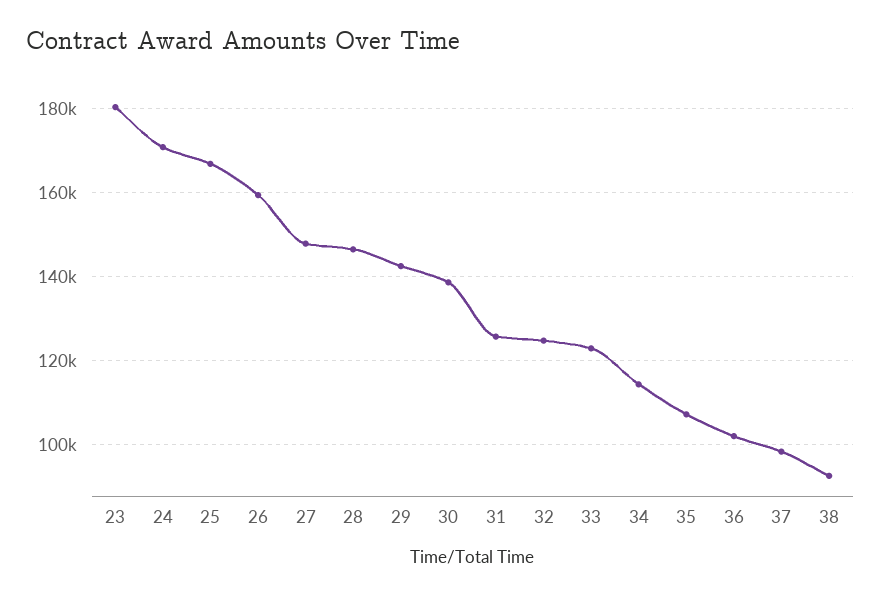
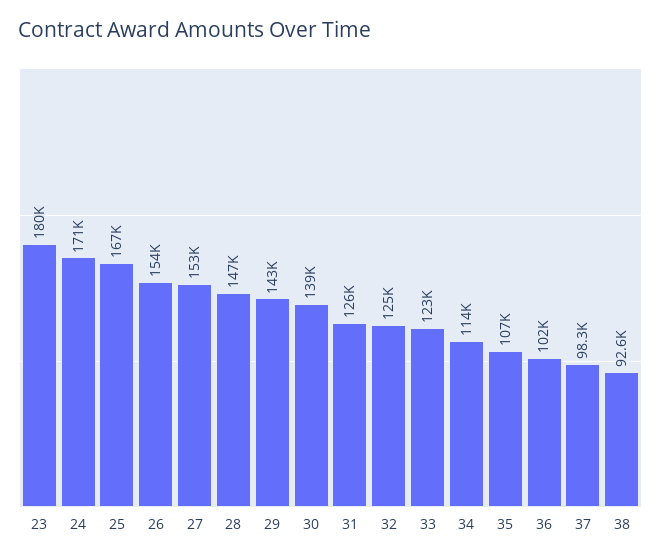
26: 160000 -> 154000
27: 148000 -> 153000

